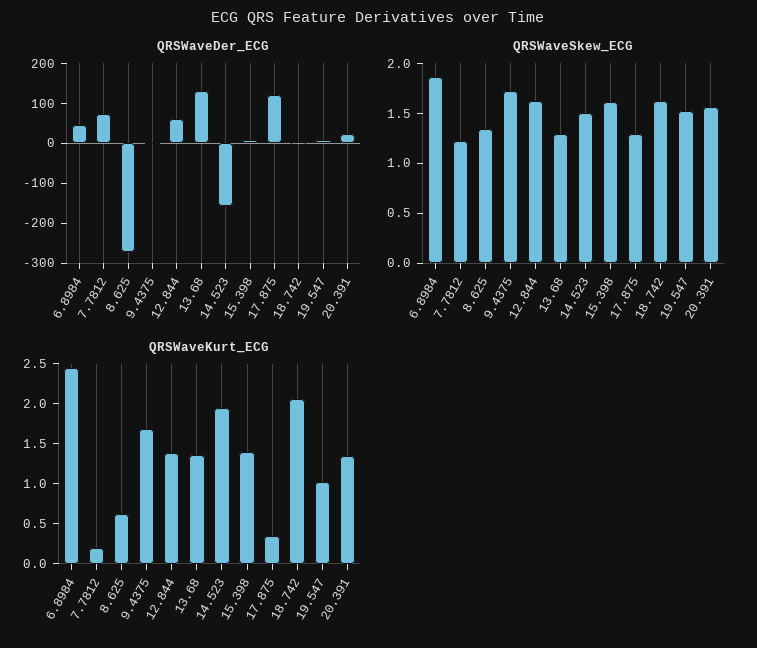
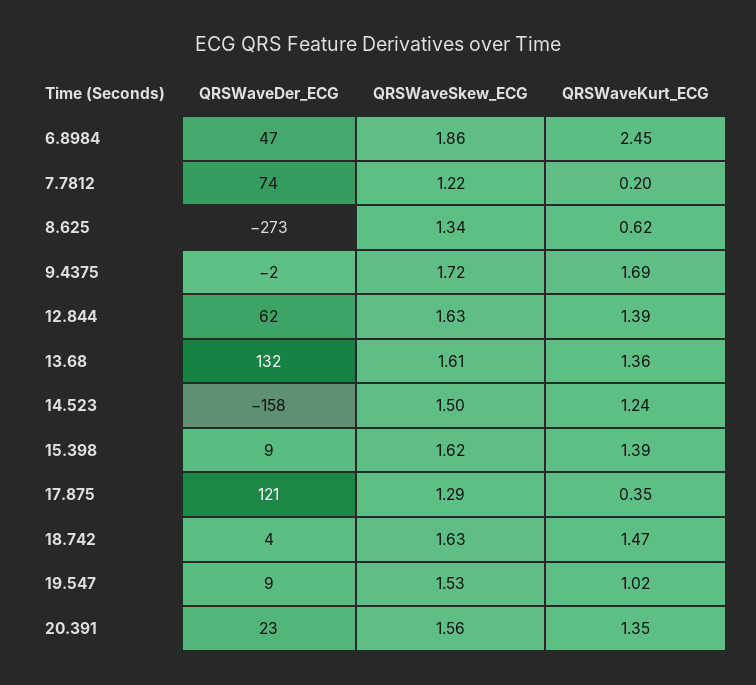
QRSWaveSkew_ECG, 13.68: 1.3 -> 1.61
QRSWaveKurt_ECG, 14.523: 2 -> 1.24
QRSWaveKurt_ECG, 18.742: 2 -> 1.47

